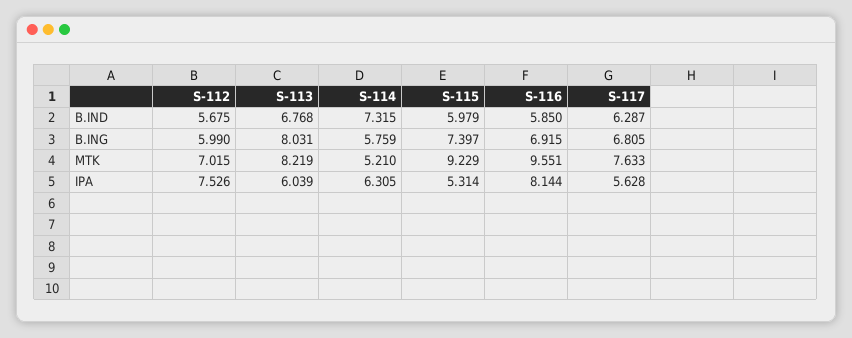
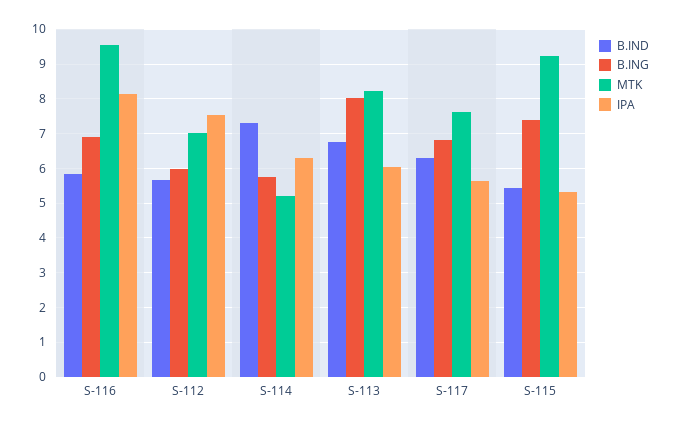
B.IND, S-115: 5.979 -> 5.4

